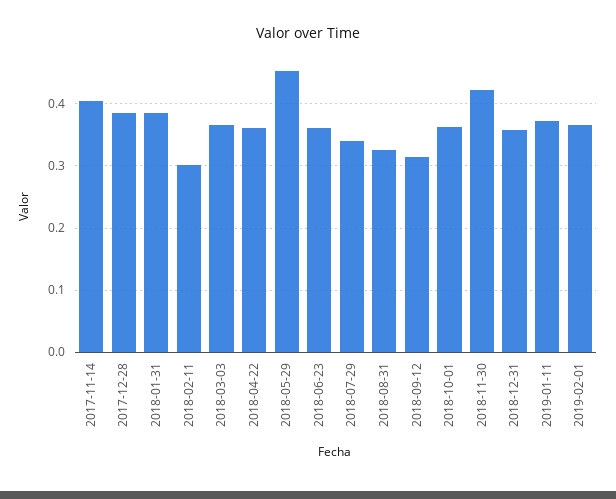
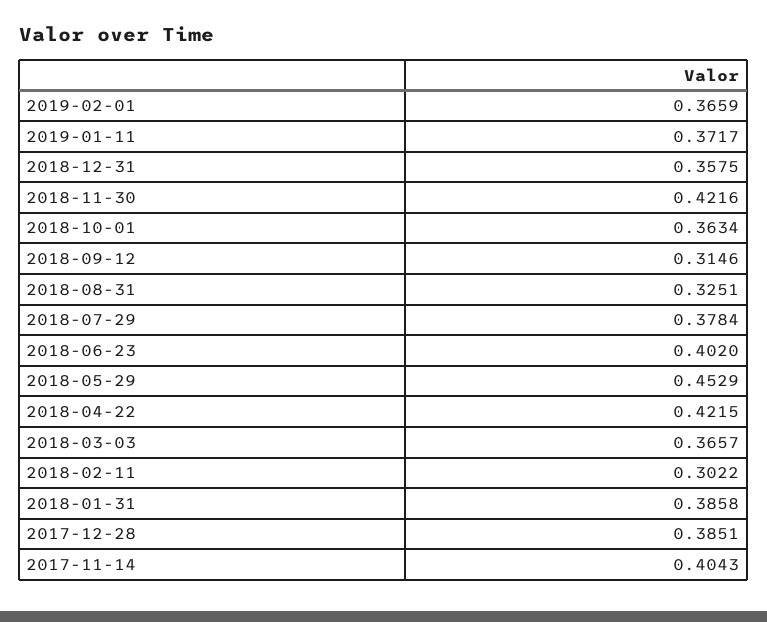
2018-04-22: 0.36 -> 0.4215
2018-06-23: 0.36 -> 0.402
2018-07-29: 0.34 -> 0.3784

